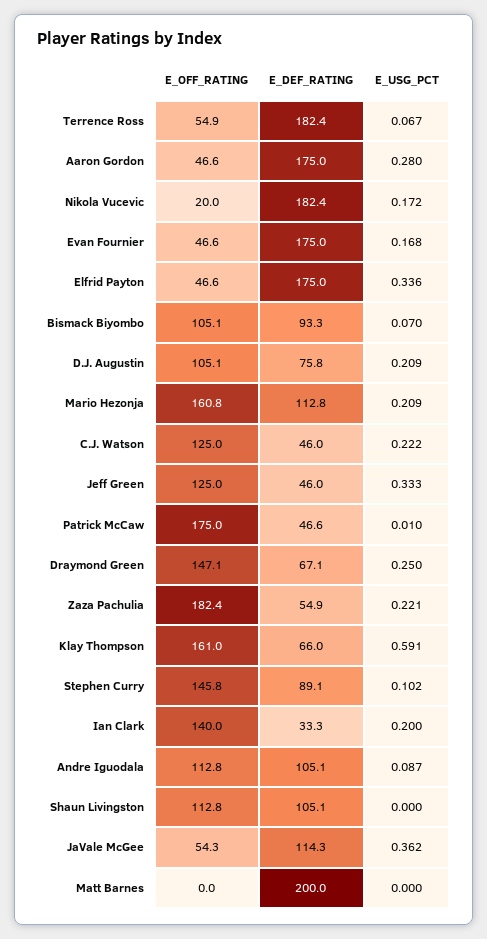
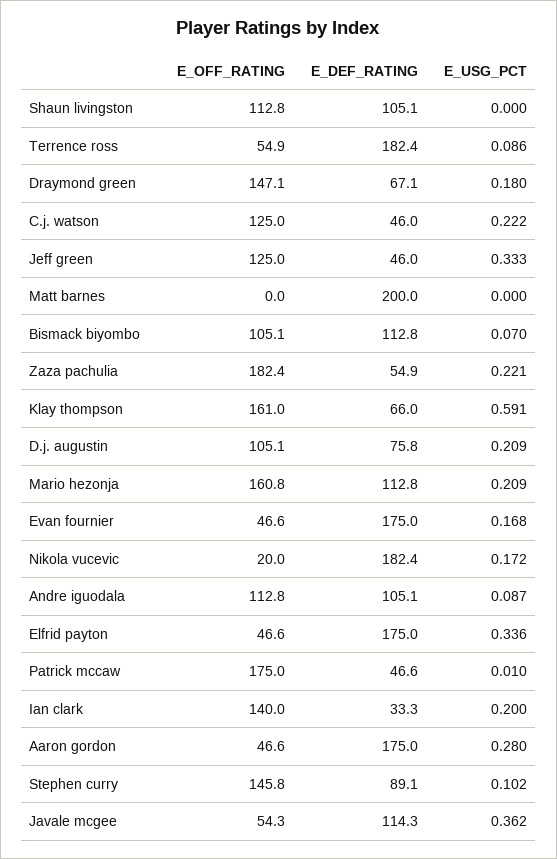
E_USG_PCT, Terrence Ross: 0.067 -> 0.086
E_DEF_RATING, Bismack Biyombo: 93.3 -> 112.8
E_USG_PCT, Draymond Green: 0.25 -> 0.18

